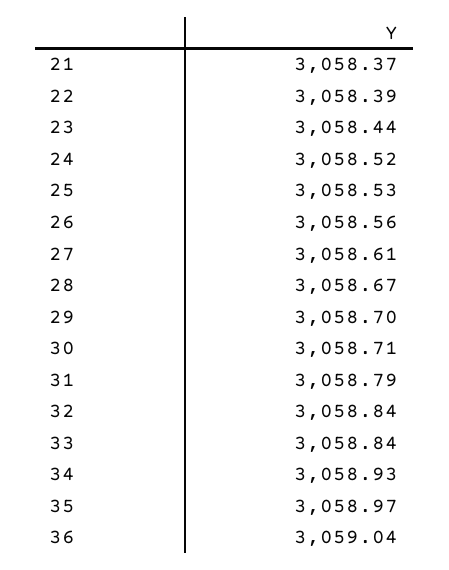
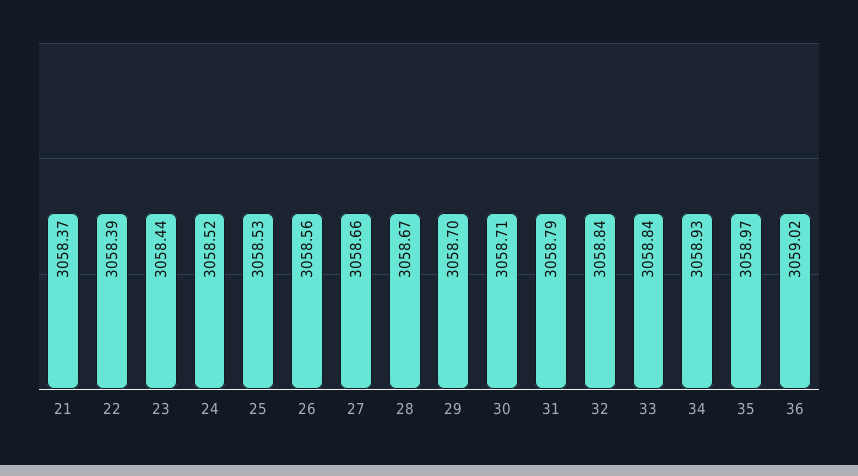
27: 3058.61 -> 3058.66
36: 3059.04 -> 3059.02

